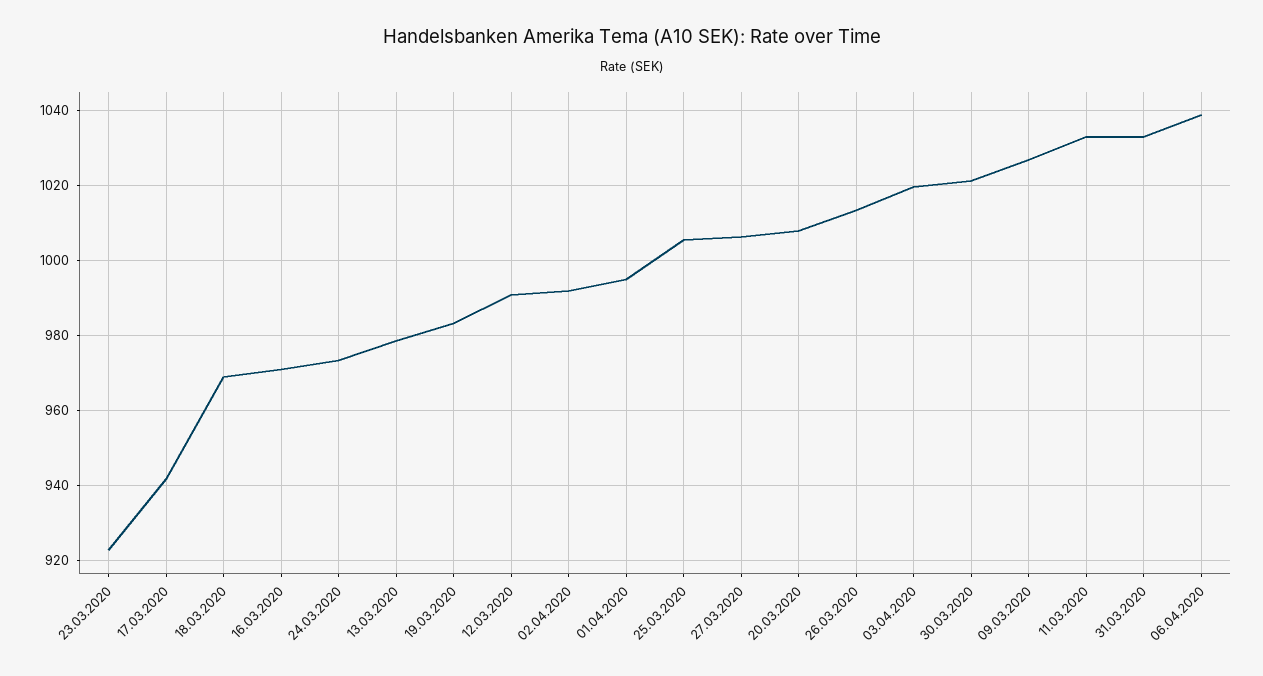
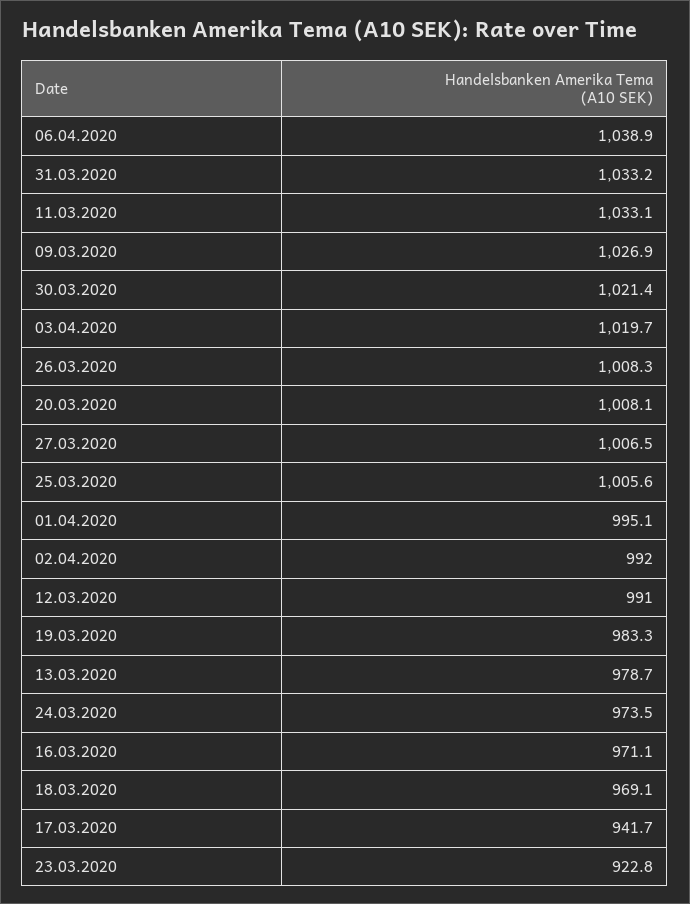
26.03.2020: 1014 -> 1008.3

